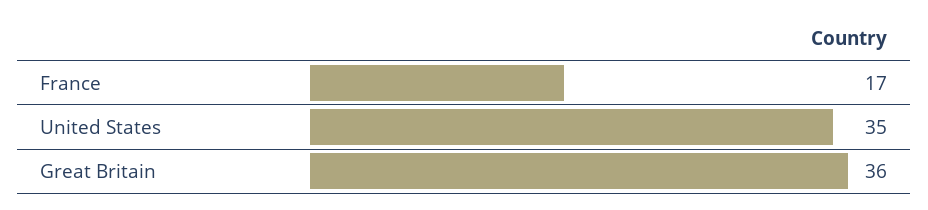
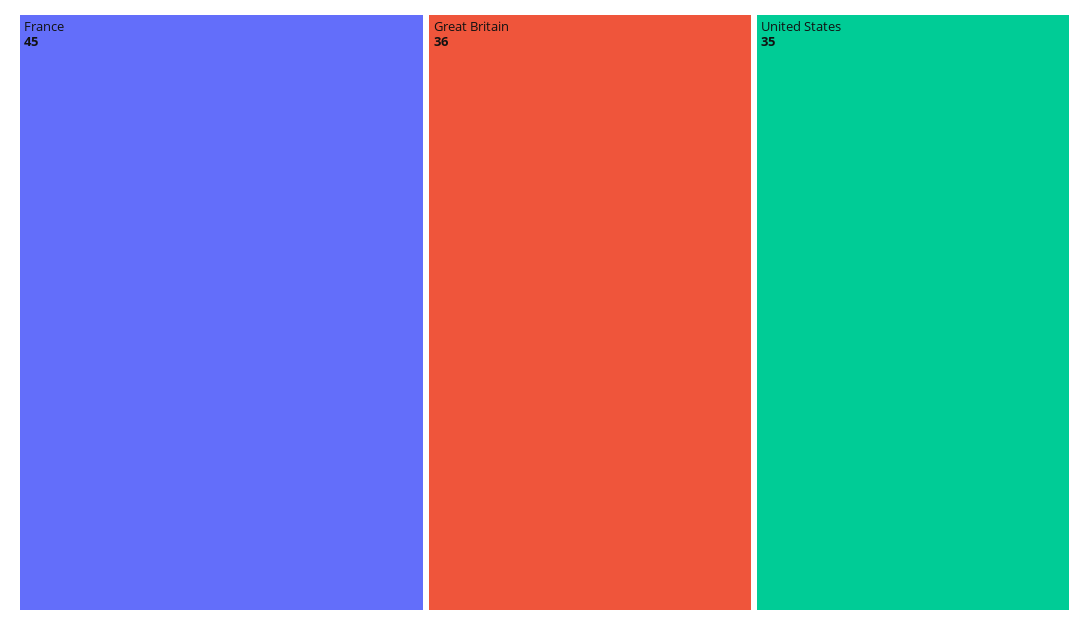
France: 17 -> 45

